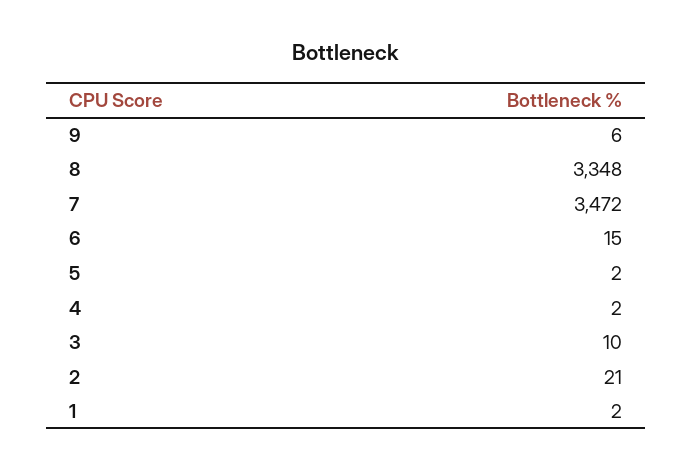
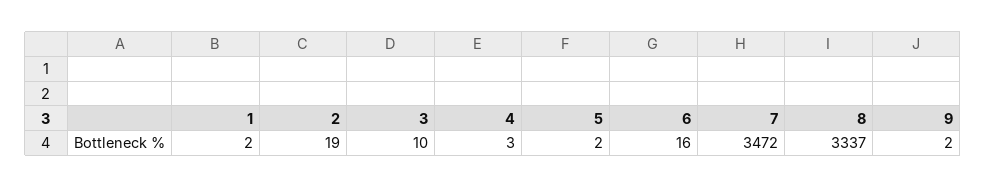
9: 6 -> 2
8: 3348 -> 3337
6: 15 -> 16
4: 2 -> 3
2: 21 -> 19

